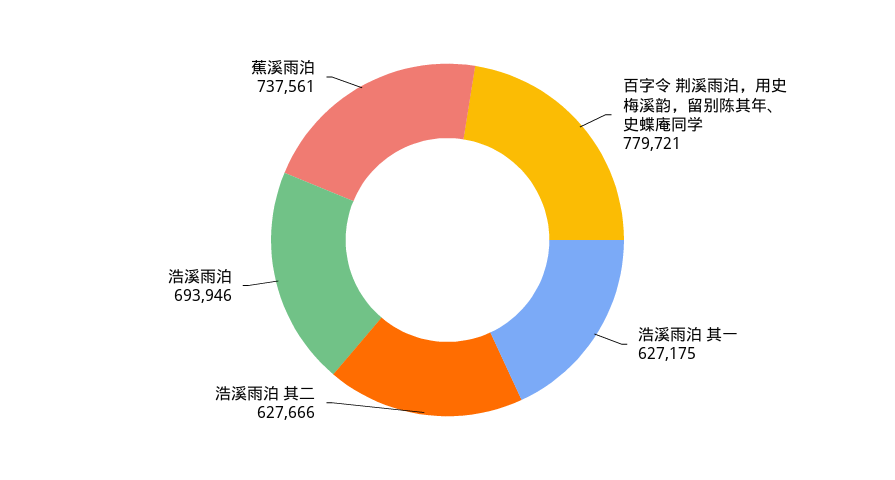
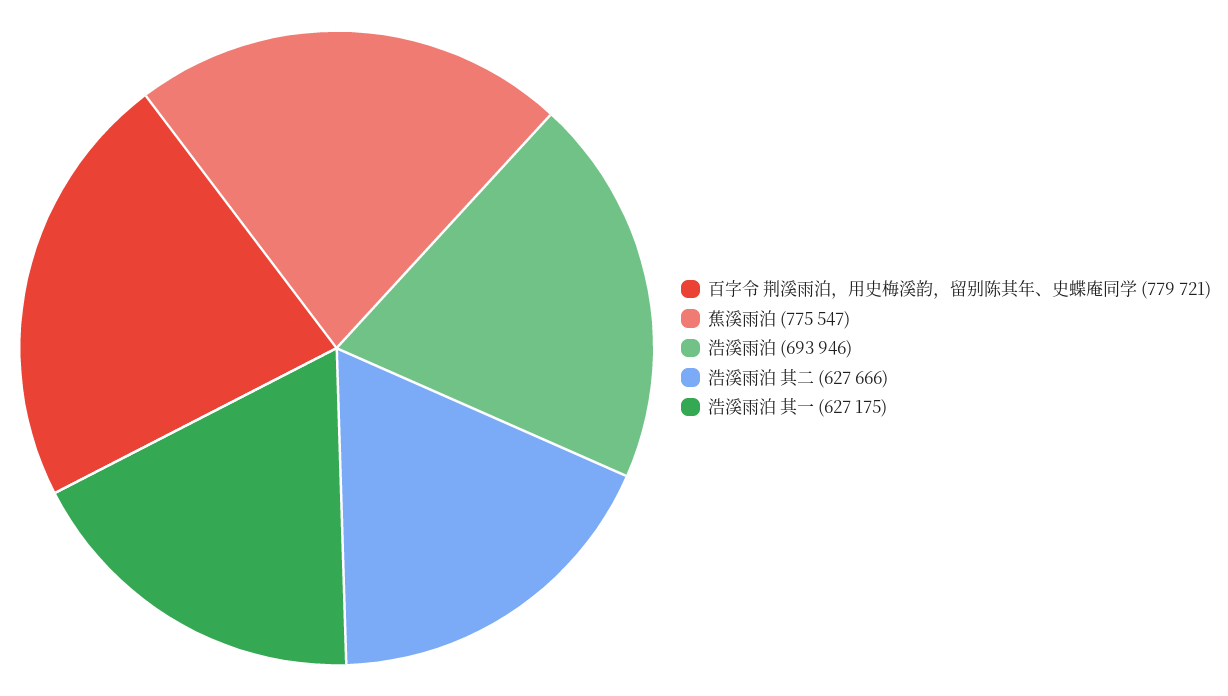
蕉溪雨泊: 737561 -> 775547

